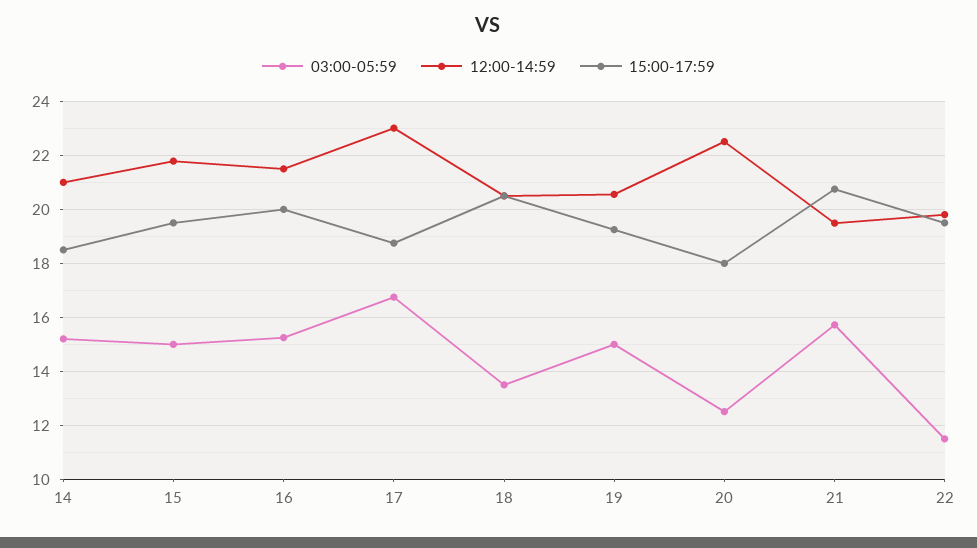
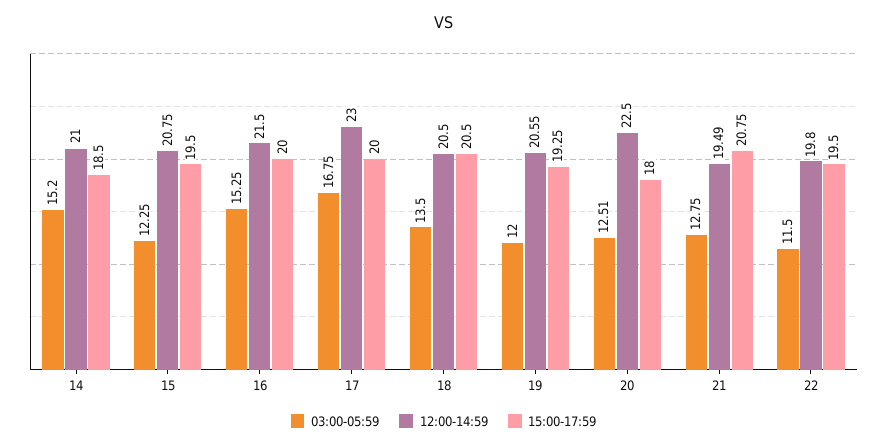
03:00-05:59, 15: 15 -> 12.25
12:00-14:59, 15: 21.75 -> 20.75
15:00-17:59, 17: 18.75 -> 20
03:00-05:59, 19: 15 -> 12
03:00-05:59, 21: 15.75 -> 12.75

